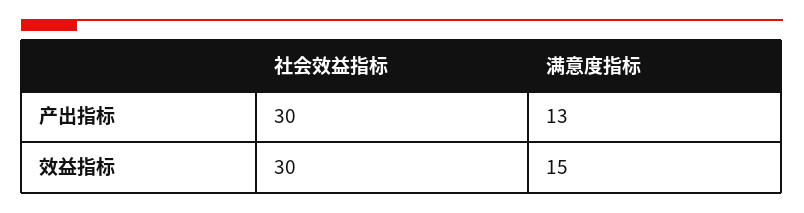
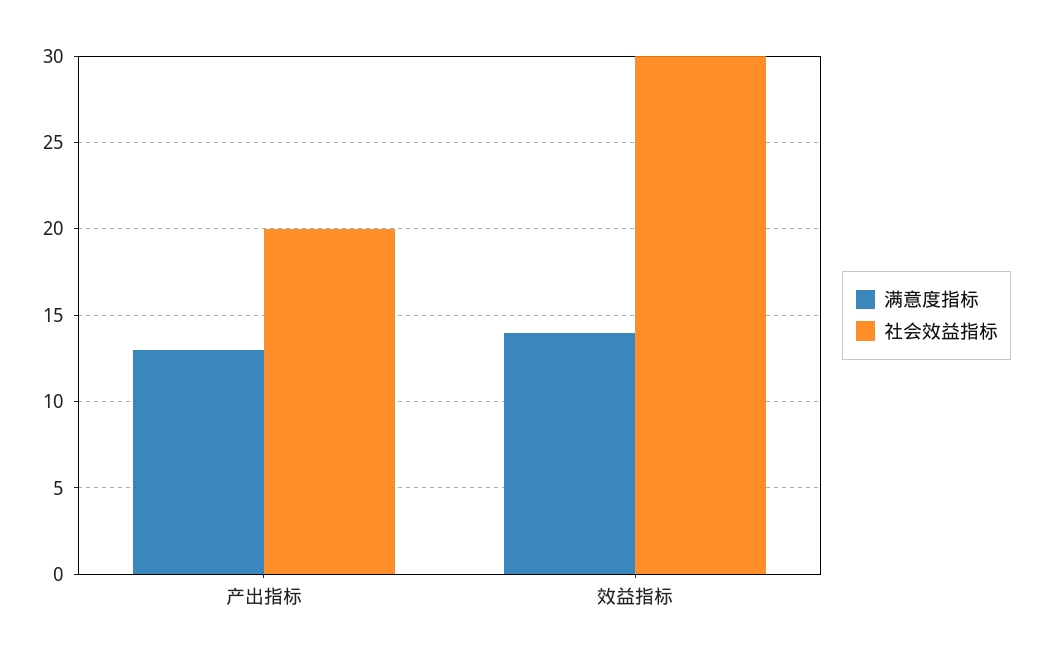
社会效益指标, 产出指标: 30 -> 20
满意度指标, 效益指标: 15 -> 14

